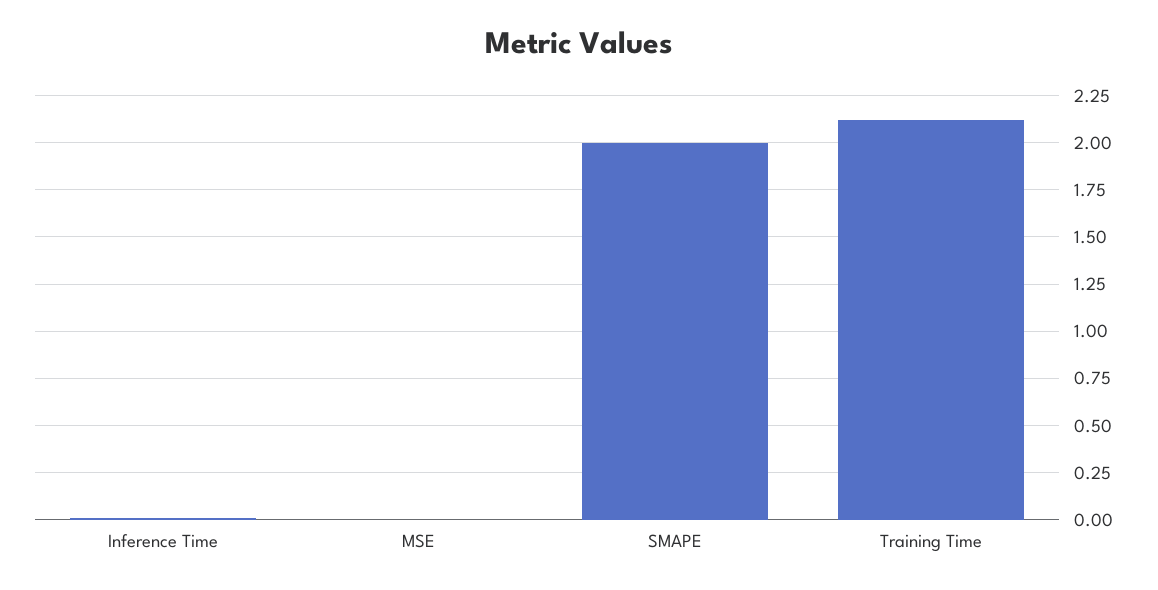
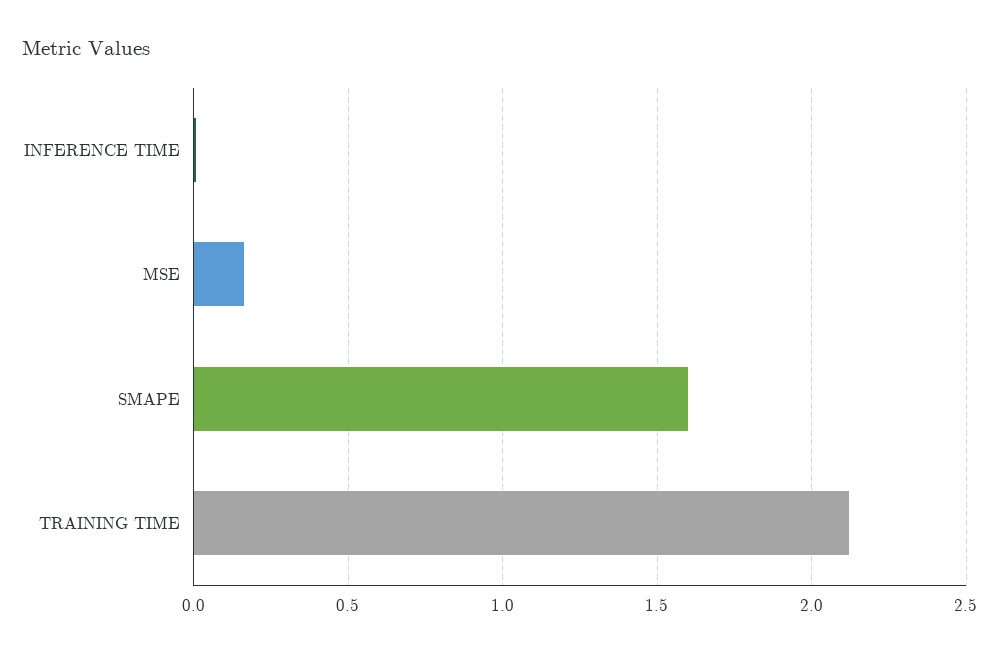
MSE: 0 -> 0.15
SMAPE: 2 -> 1.6

